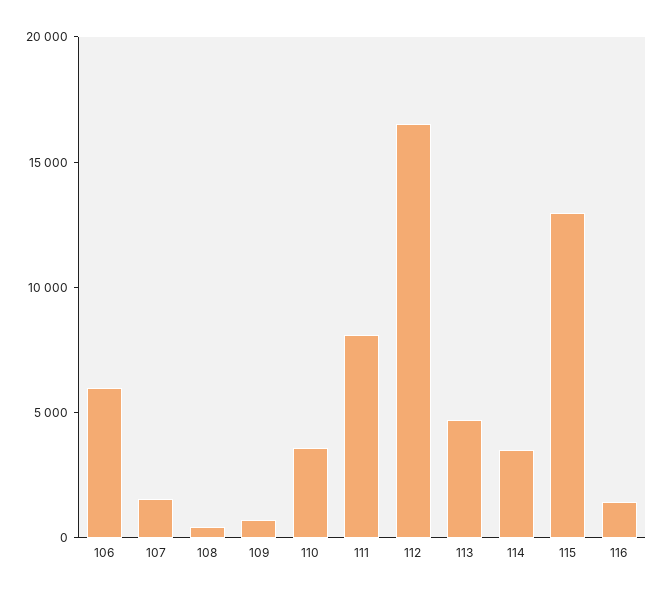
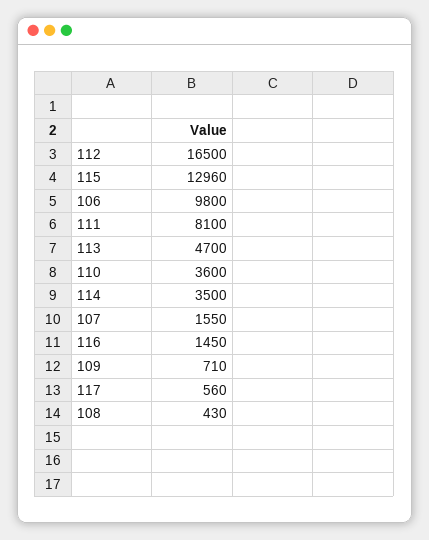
106: 6000 -> 9800
117: none -> 560

